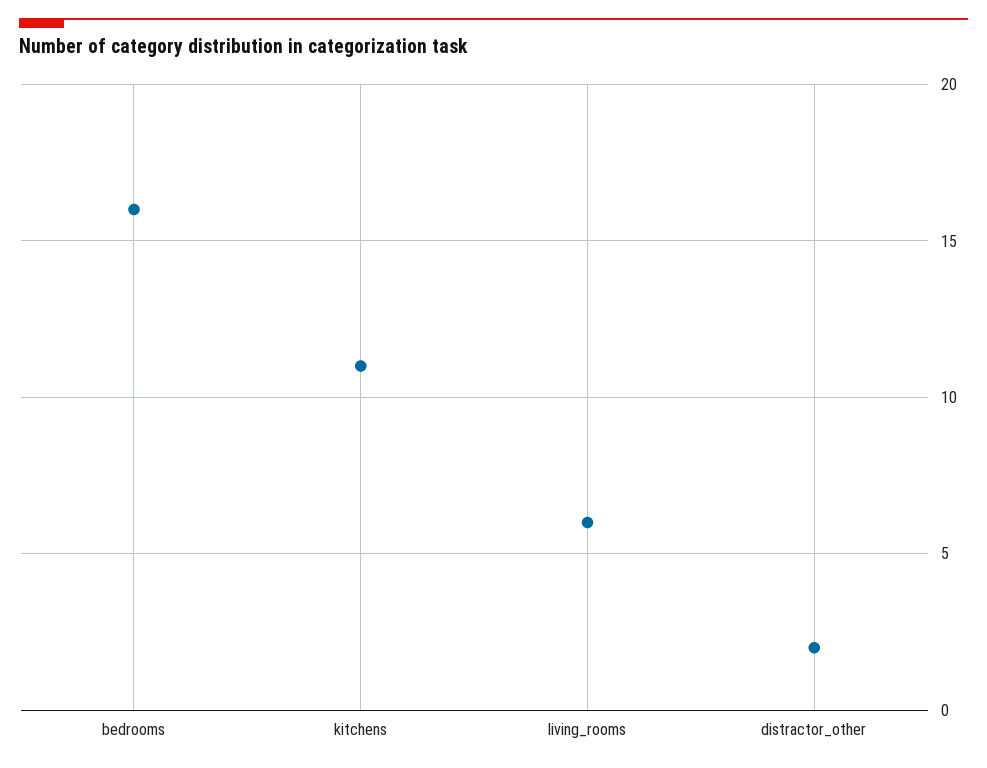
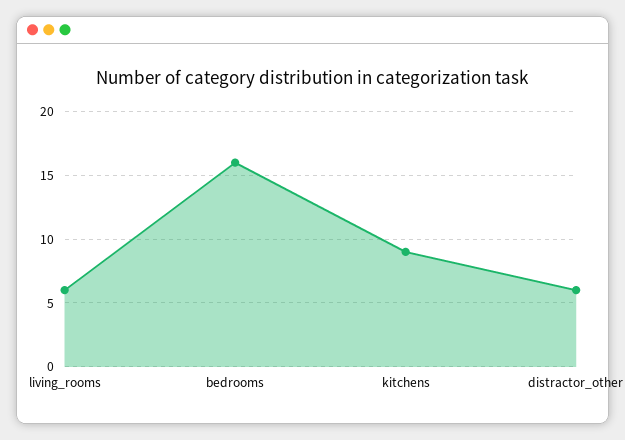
kitchens: 11 -> 9
distractor_other: 2 -> 6

